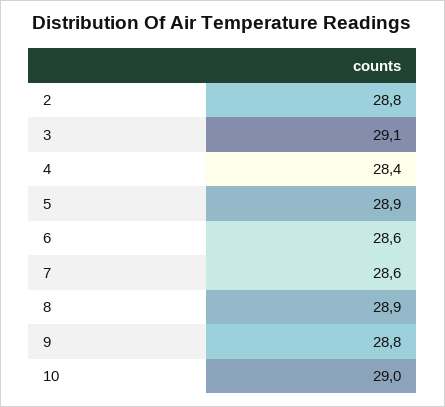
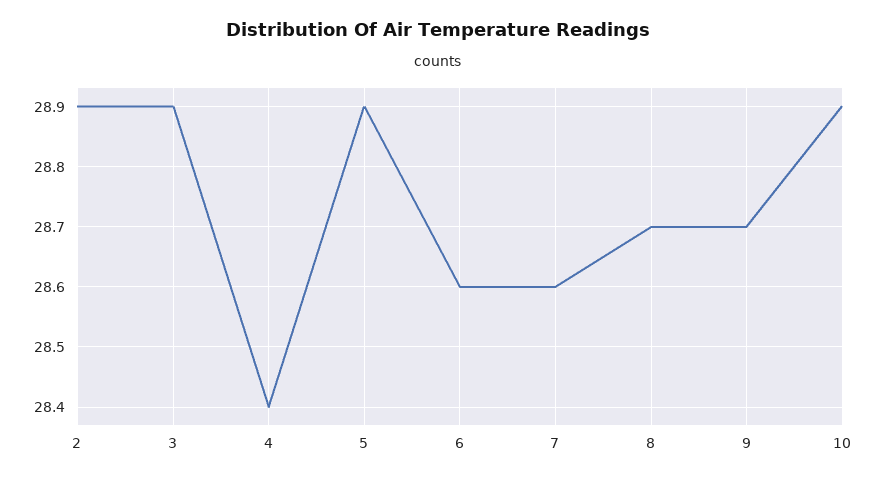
2: 28.8 -> 28.9
3: 29.1 -> 28.9
8: 28.9 -> 28.7
9: 28.8 -> 28.7
10: 29 -> 28.9

